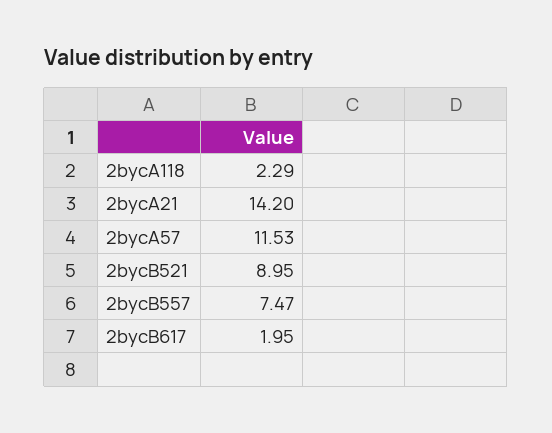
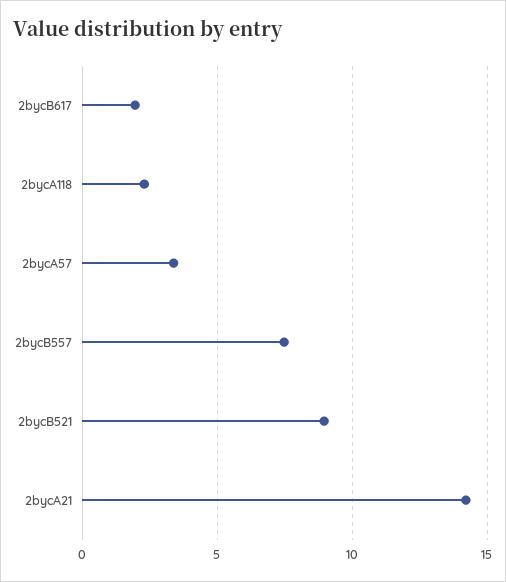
2bycA57: 11.53 -> 3.5

